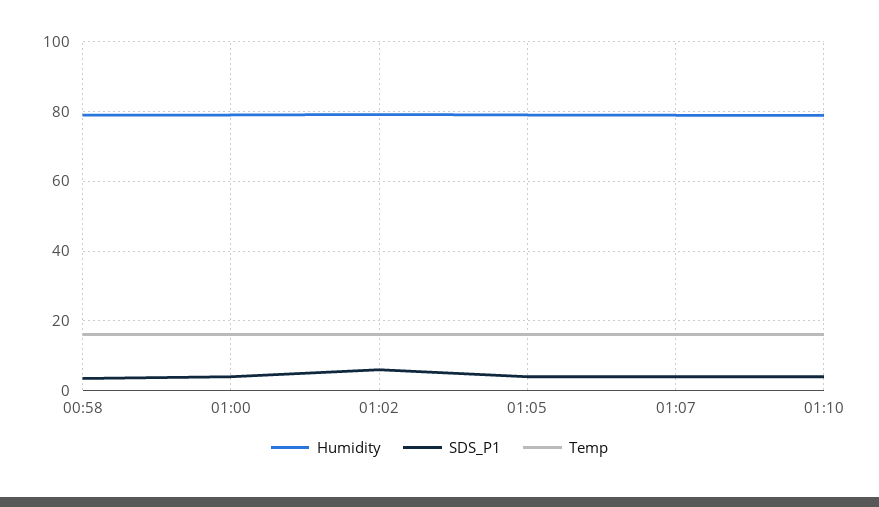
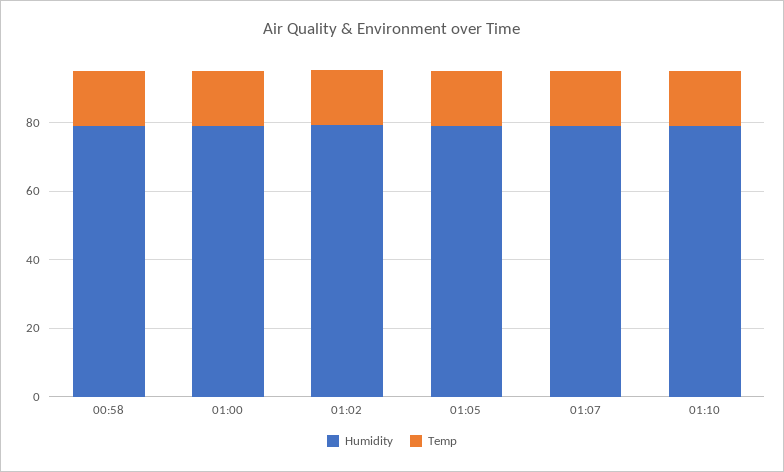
SDS_P1, 00:58: 4 -> none
SDS_P1, 01:00: 4 -> none
SDS_P1, 01:02: 6 -> none
SDS_P1, 01:05: 4 -> none
SDS_P1, 01:07: 4 -> none
SDS_P1, 01:10: 4 -> none

